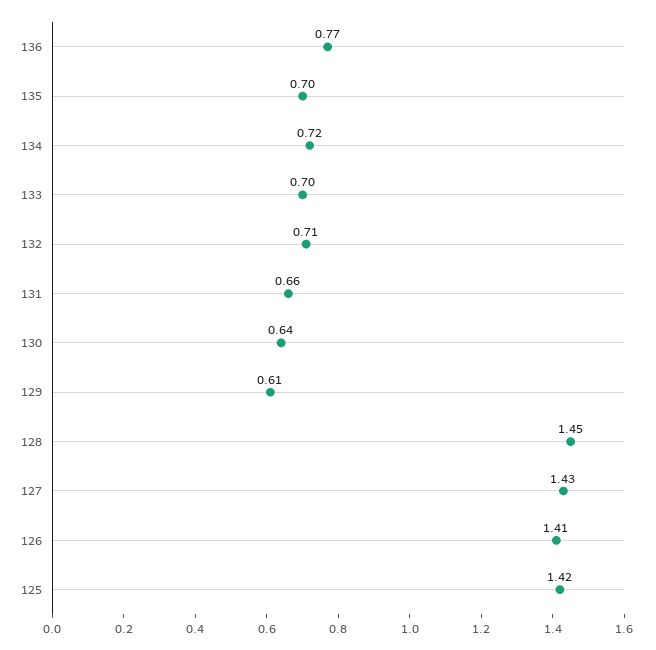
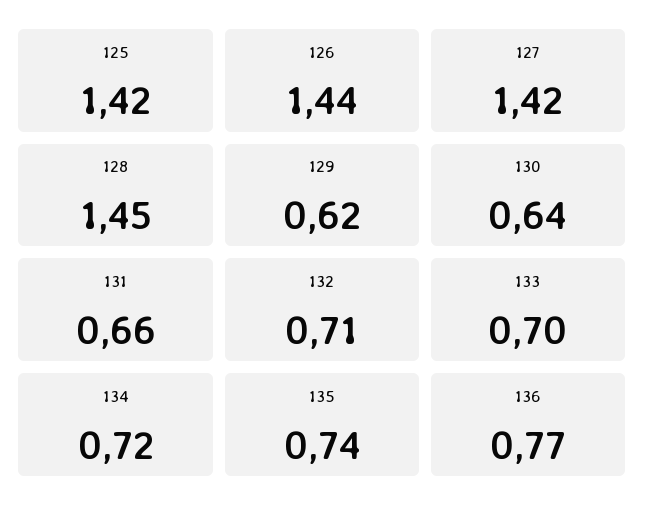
135: 0.7 -> 0.74
129: 0.61 -> 0.62
127: 1.43 -> 1.42
126: 1.41 -> 1.44

